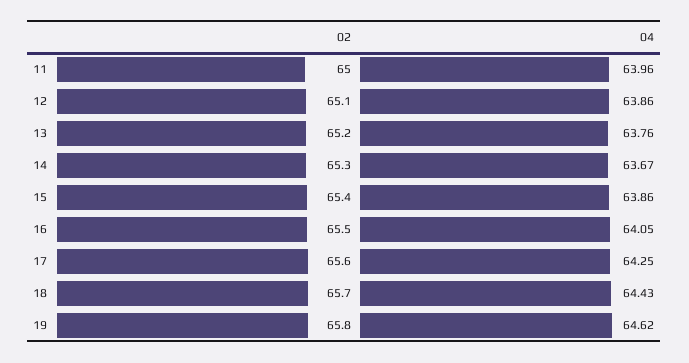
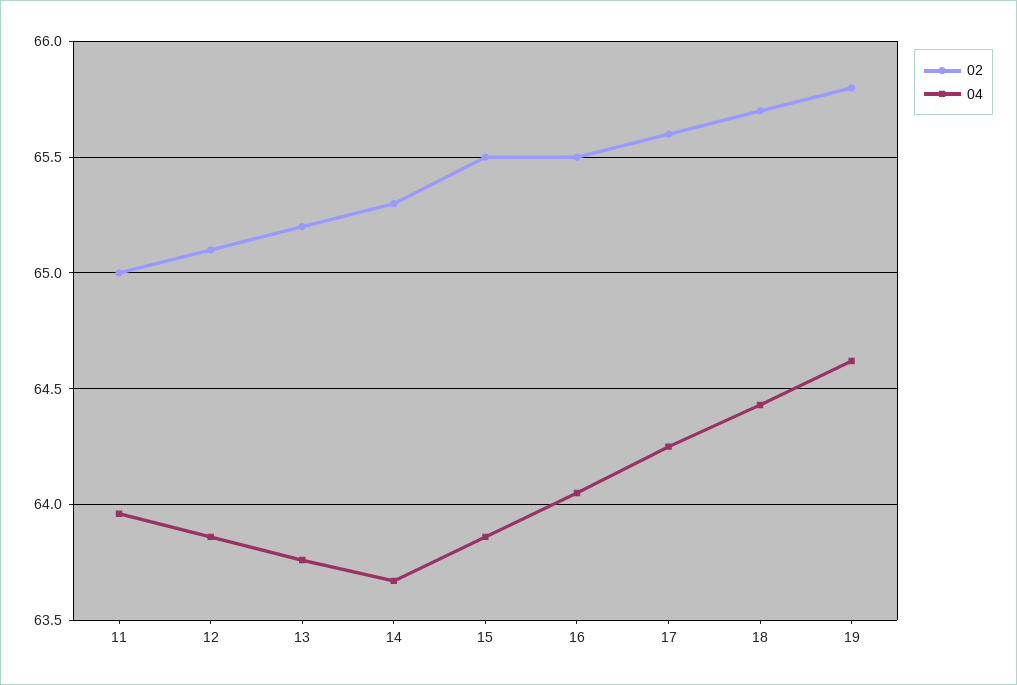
02, 15: 65.4 -> 65.5

